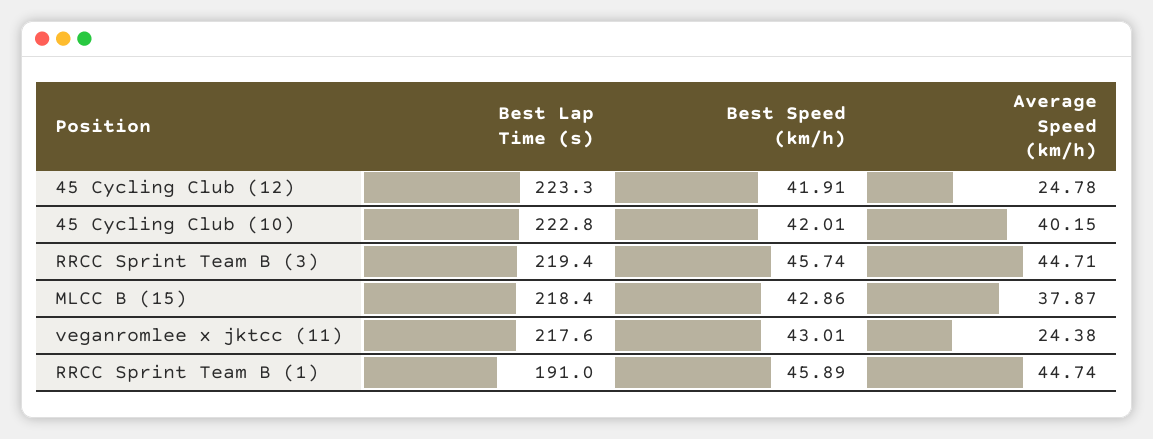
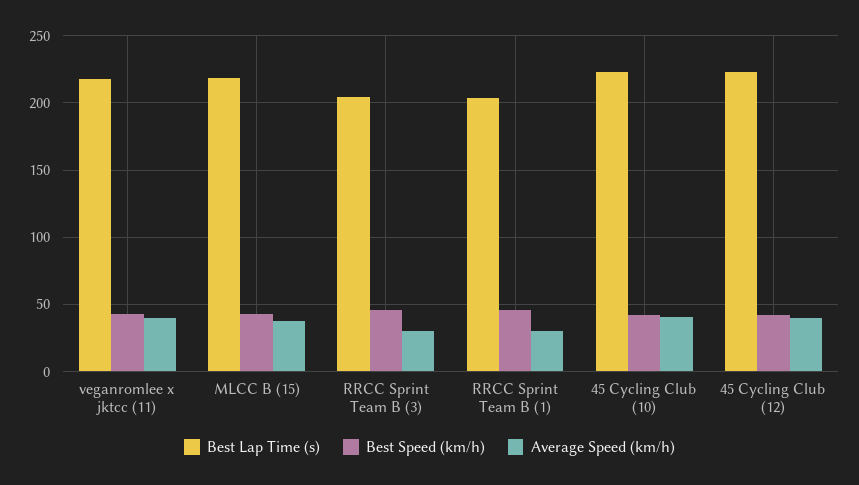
Average Speed (km/h), 45 Cycling Club (12): 24.78 -> 40
Best Lap Time (s), RRCC Sprint Team B (3): 219.4 -> 205
Average Speed (km/h), RRCC Sprint Team B (3): 44.71 -> 30
Average Speed (km/h), veganromlee x jktcc (11): 24.38 -> 40
Best Lap Time (s), RRCC Sprint Team B (1): 191 -> 205
Average Speed (km/h), RRCC Sprint Team B (1): 44.74 -> 30

